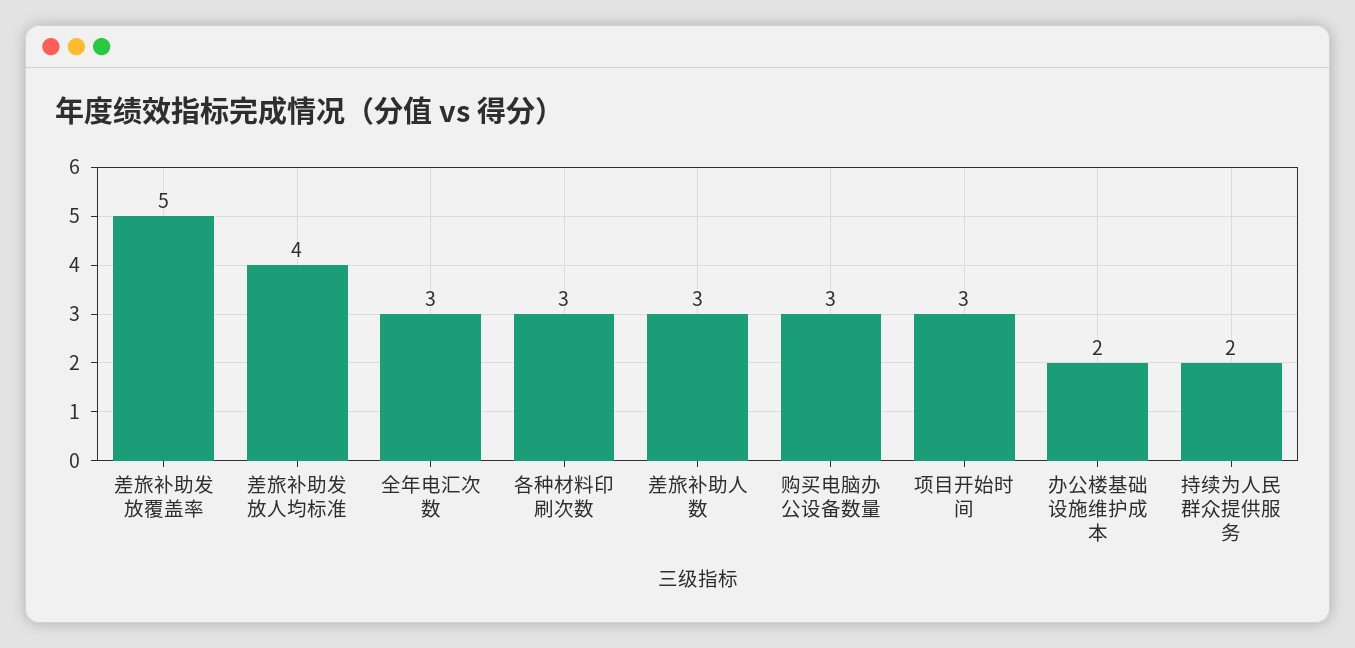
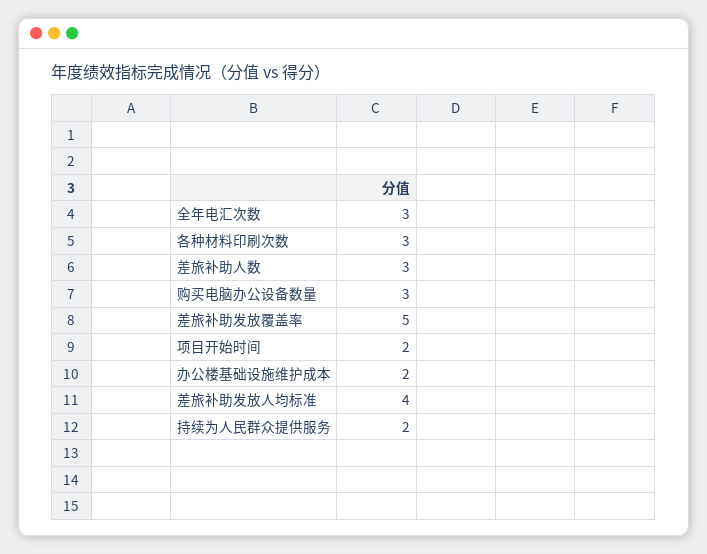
项目开始时间: 3 -> 2

